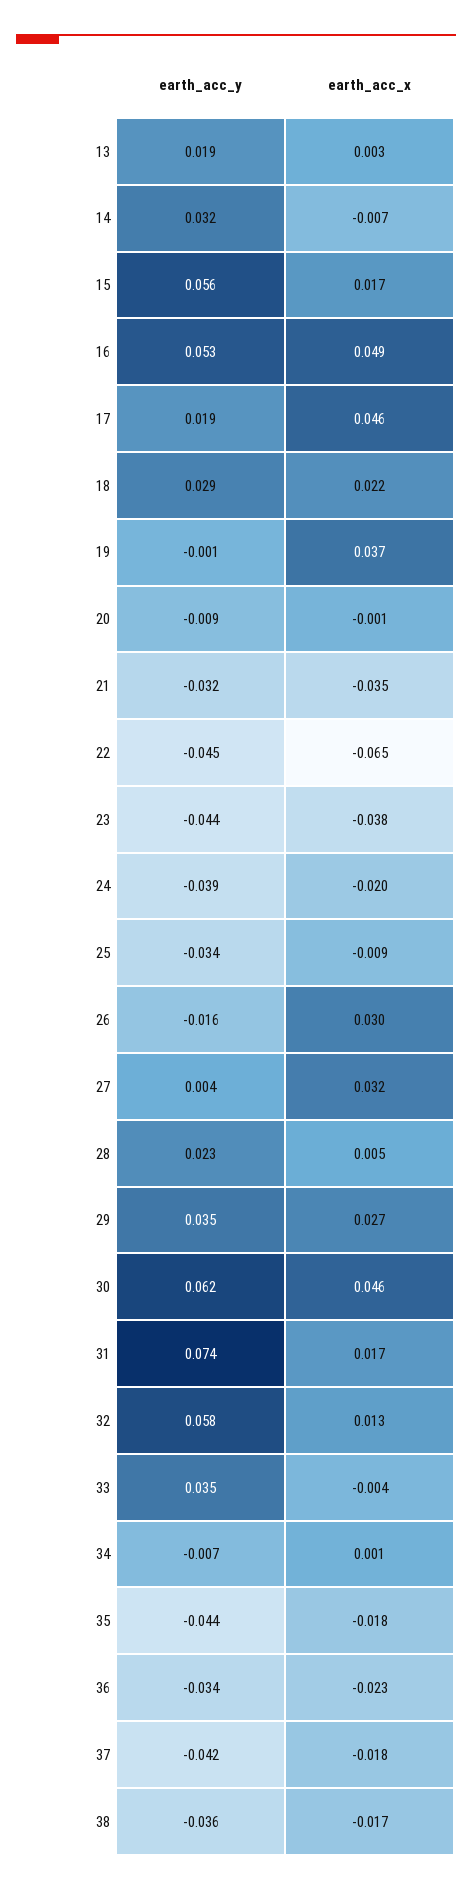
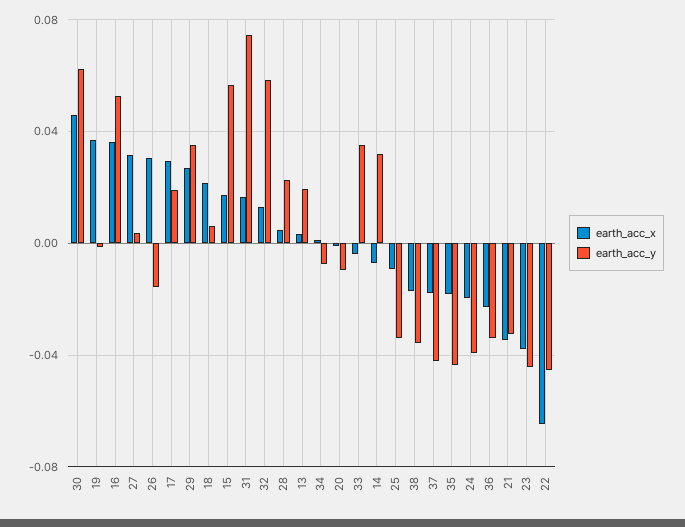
earth_acc_x, 16: 0.049 -> 0.035
earth_acc_x, 17: 0.046 -> 0.03
earth_acc_y, 18: 0.029 -> 0.005

